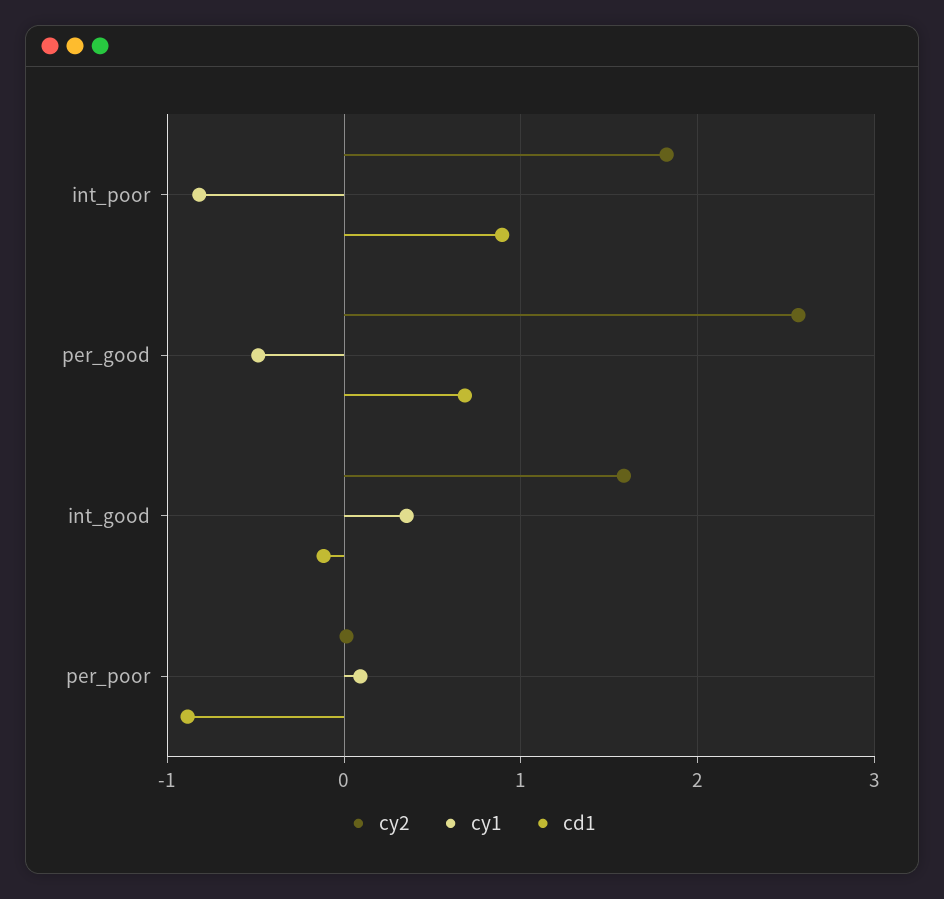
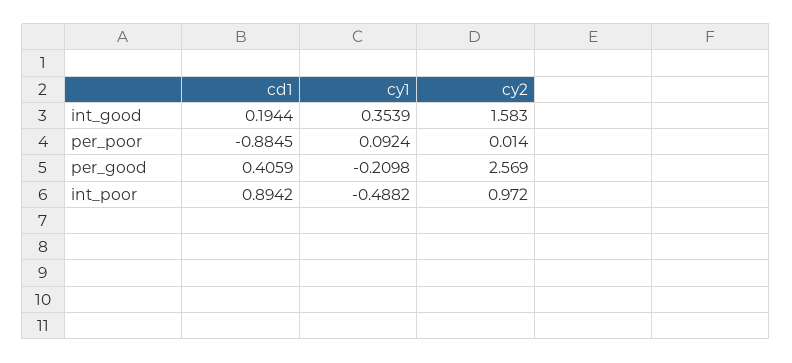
cy2, int_poor: 1.8 -> 0.972
cy1, int_poor: -0.8 -> -0.4882
cy1, per_good: -0.5 -> -0.2098
cd1, per_good: 0.7 -> 0.4059
cd1, int_good: -0.1 -> 0.1944

